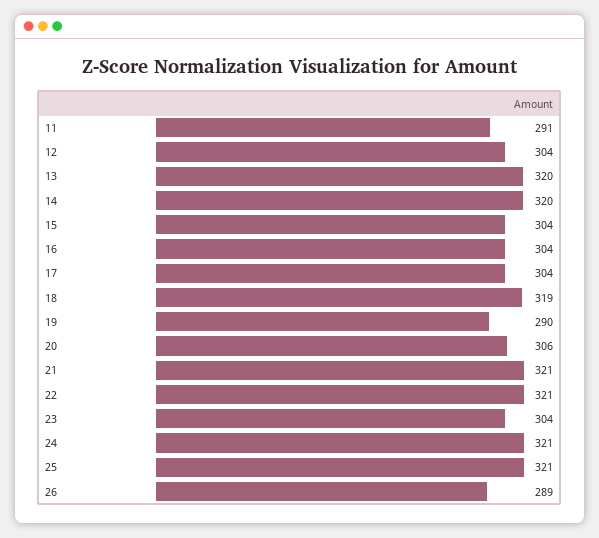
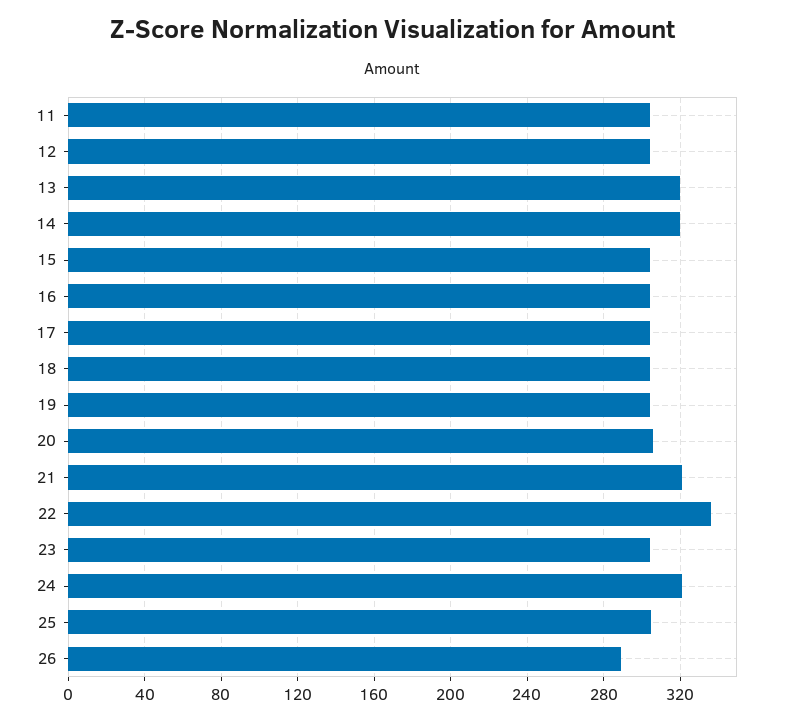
11: 291 -> 305
18: 319 -> 305
19: 290 -> 305
22: 321 -> 335
25: 321 -> 305

